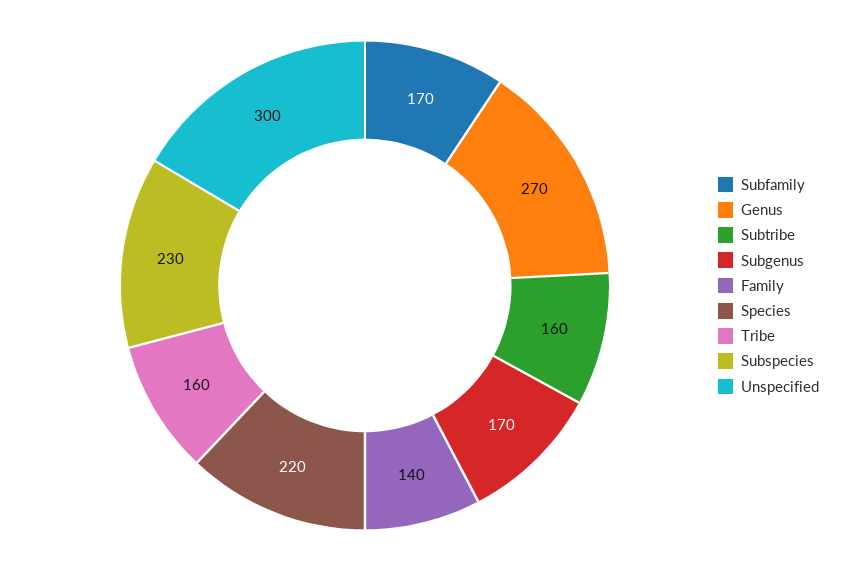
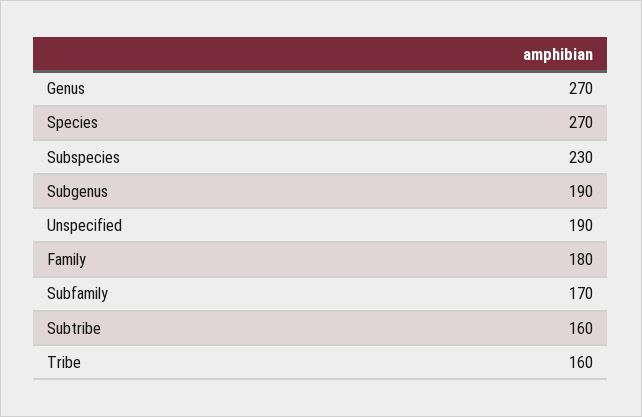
Subgenus: 170 -> 190
Family: 140 -> 180
Species: 220 -> 270
Unspecified: 300 -> 190

